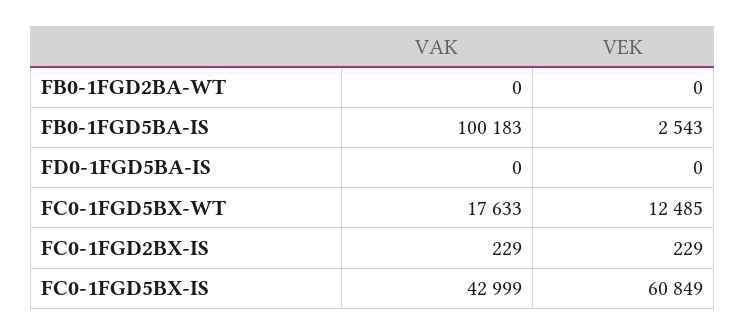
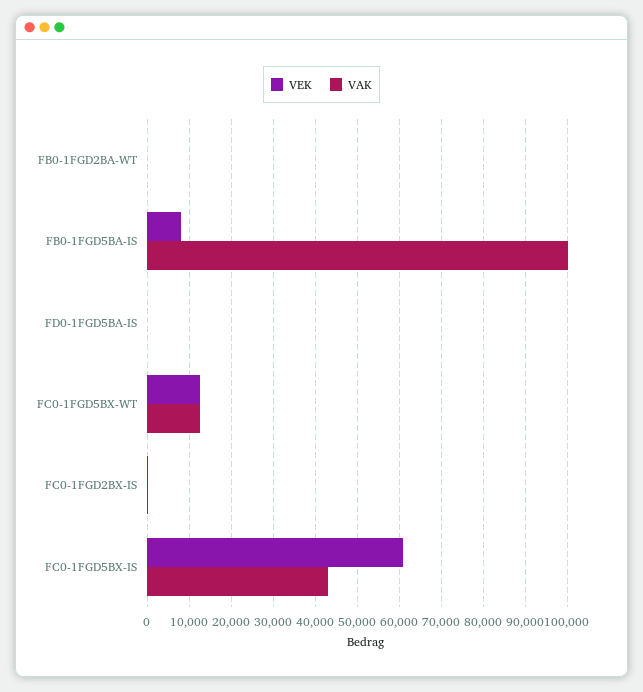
VEK, FB0-1FGD5BA-IS: 2543 -> 8000
VAK, FC0-1FGD5BX-WT: 17633 -> 12000

